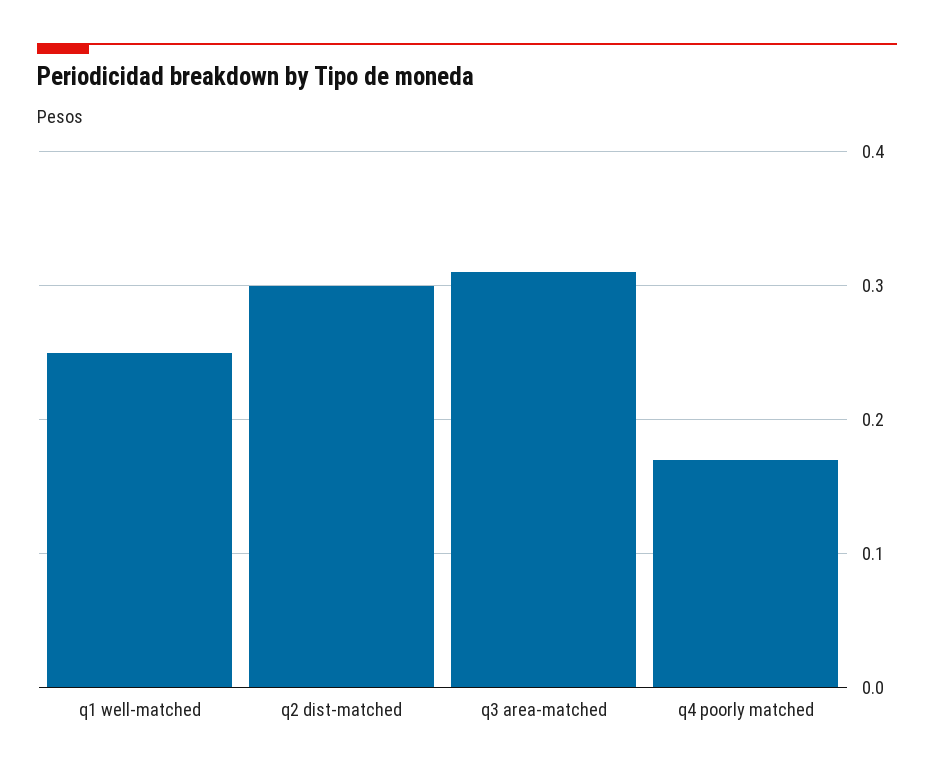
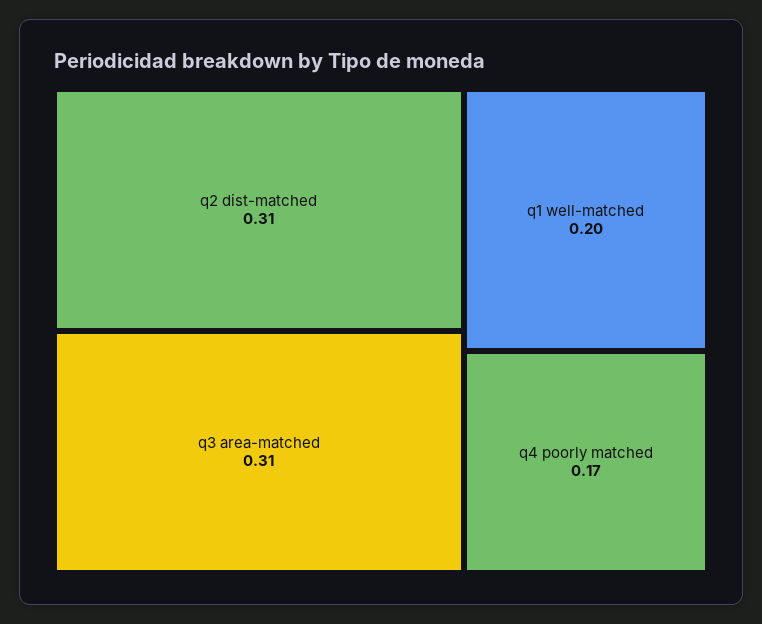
q1 well-matched: 0.25 -> 0.2
q2 dist-matched: 0.3 -> 0.31

